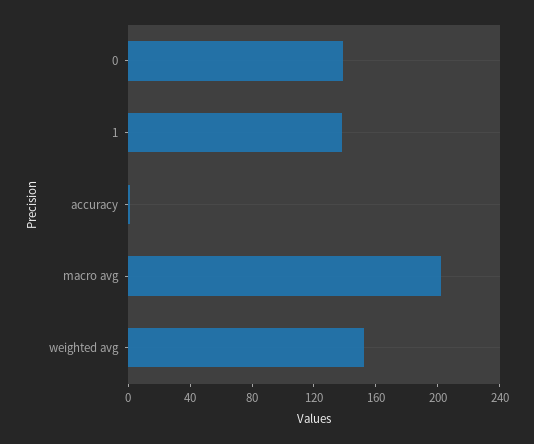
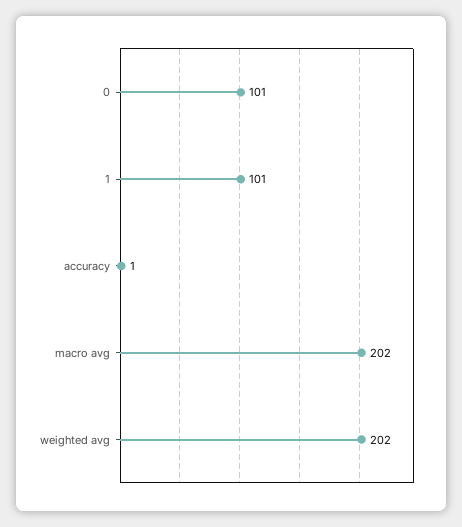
0: 140 -> 101
1: 140 -> 101
weighted avg: 150 -> 202

